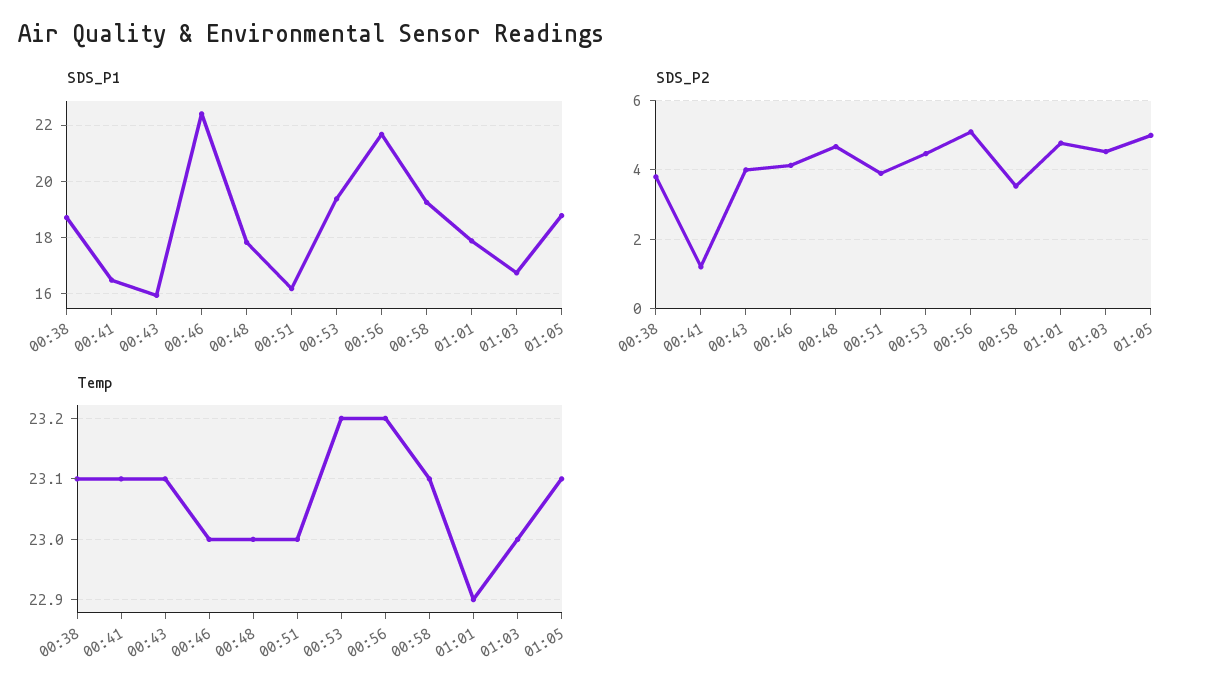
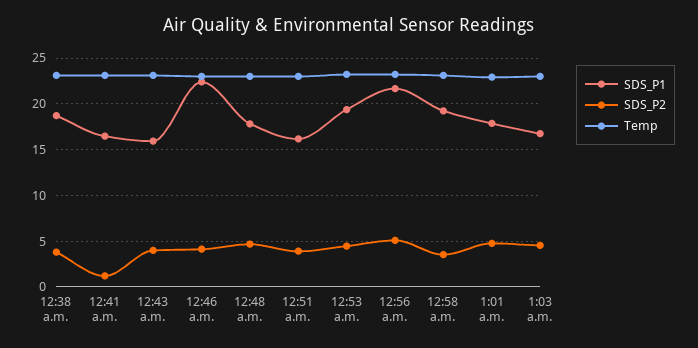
SDS_P1, 01:05: 18.75 -> none
SDS_P2, 01:05: 5 -> none
Temp, 01:05: 23.1 -> none

